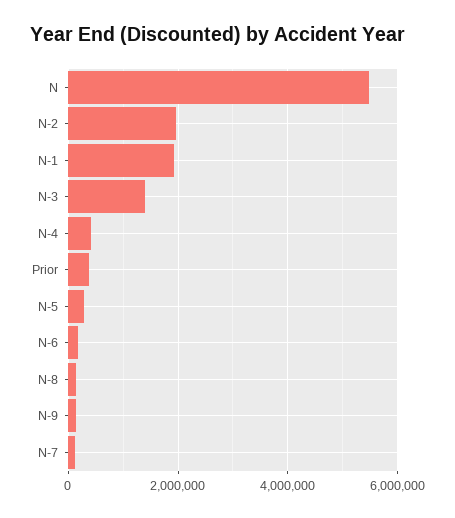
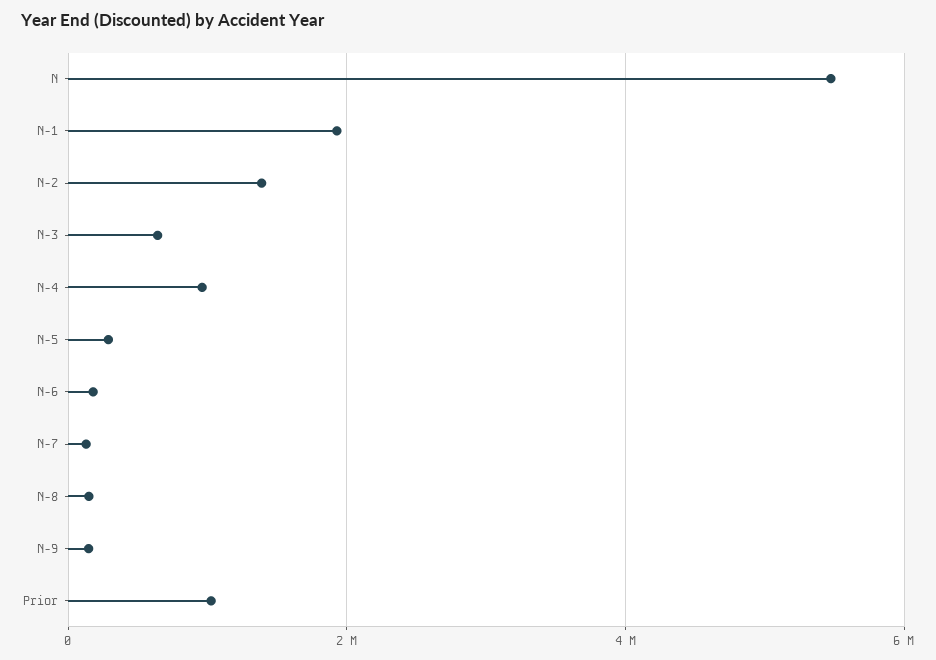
N-2: 2000000 -> 1400000
N-3: 1400000 -> 600000
N-4: 400000 -> 1000000
Prior: 400000 -> 1000000

